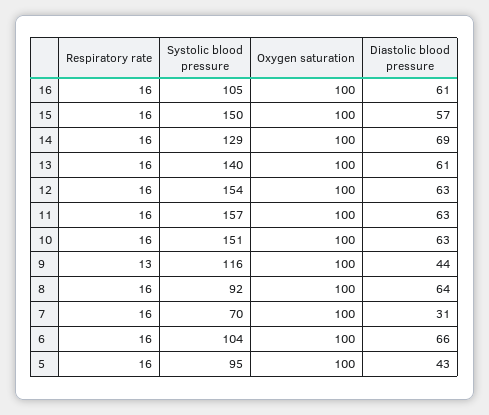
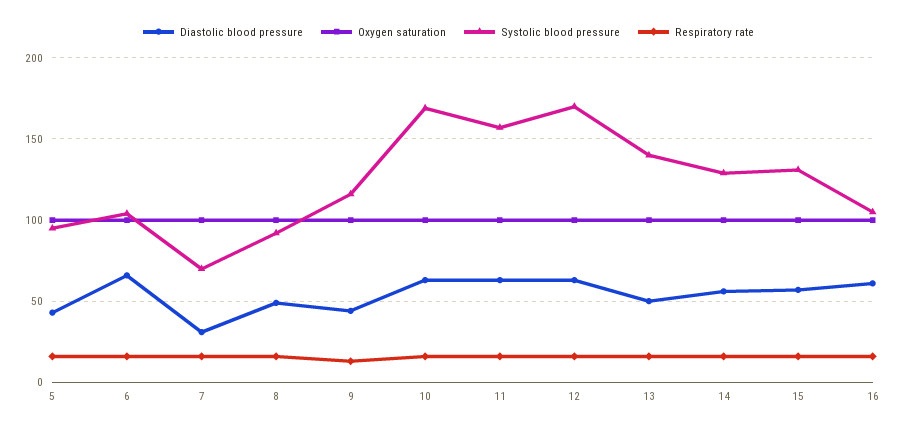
Systolic blood pressure, 15: 150 -> 130
Diastolic blood pressure, 14: 69 -> 55
Diastolic blood pressure, 13: 61 -> 50
Systolic blood pressure, 12: 154 -> 170
Systolic blood pressure, 10: 151 -> 170
Diastolic blood pressure, 8: 64 -> 50

